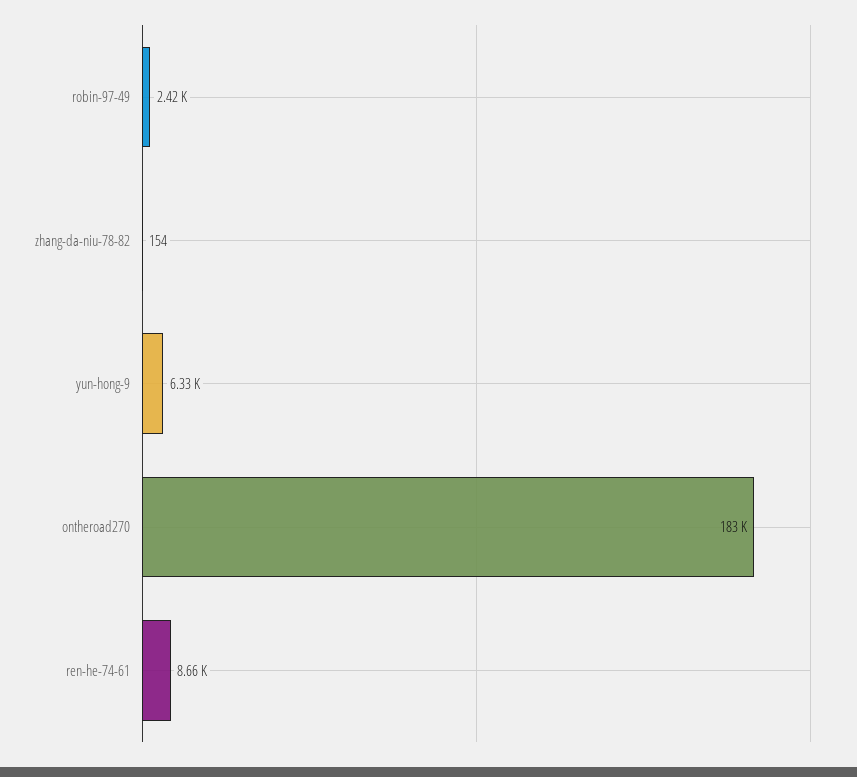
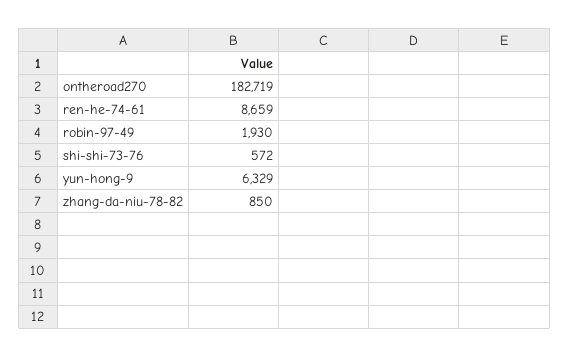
robin-97-49: 2420 -> 1930
zhang-da-niu-78-82: 154 -> 850
shi-shi-73-76: none -> 572

